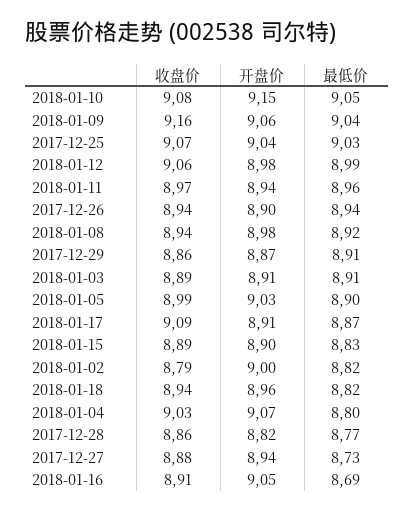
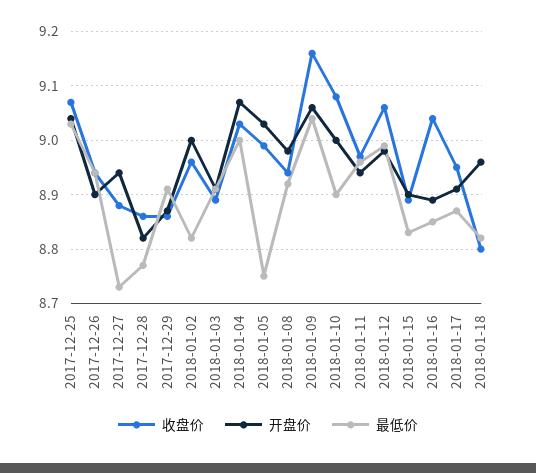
开盘价, 2018-01-10: 9.15 -> 9
最低价, 2018-01-10: 9.05 -> 8.9
最低价, 2018-01-05: 8.9 -> 8.75
收盘价, 2018-01-17: 9.09 -> 8.95
收盘价, 2018-01-02: 8.79 -> 8.95
收盘价, 2018-01-18: 8.94 -> 8.8
最低价, 2018-01-04: 8.8 -> 9
收盘价, 2018-01-16: 8.91 -> 9.05
开盘价, 2018-01-16: 9.05 -> 8.9
最低价, 2018-01-16: 8.69 -> 8.85

